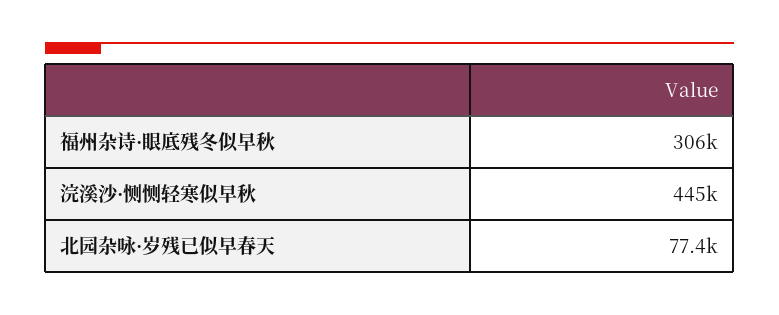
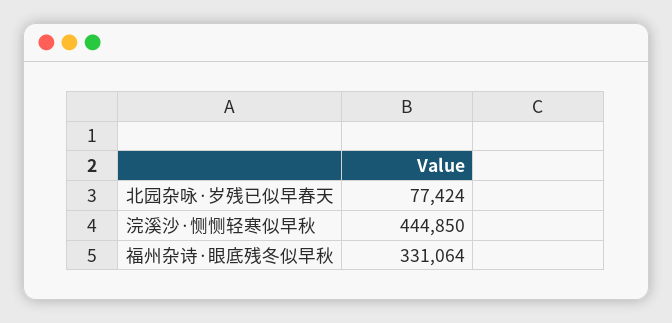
福州杂诗·眼底残冬似早秋: 306000 -> 331064

